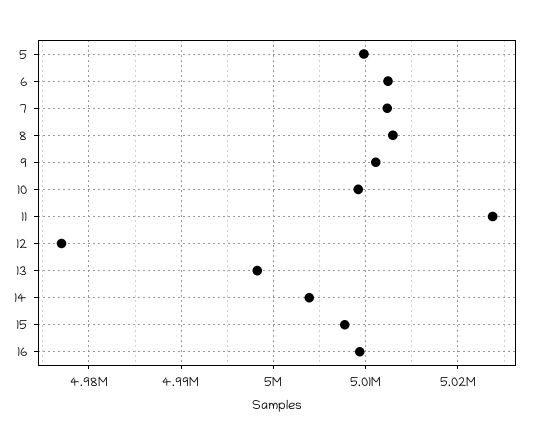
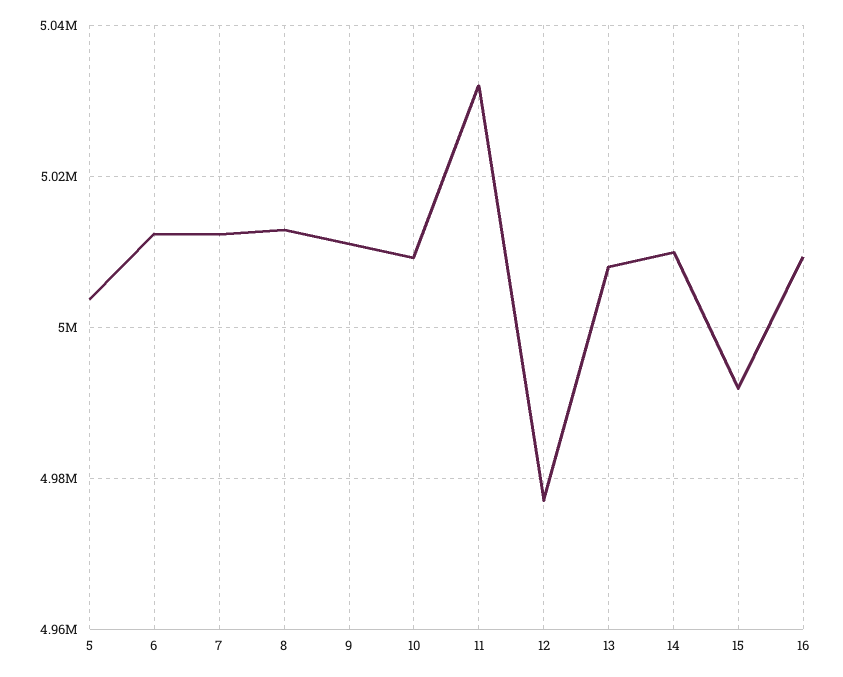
5: 5010000 -> 5004000
11: 5024000 -> 5032000
13: 4998000 -> 5008000
14: 5004000 -> 5010000
15: 5008000 -> 4992000

